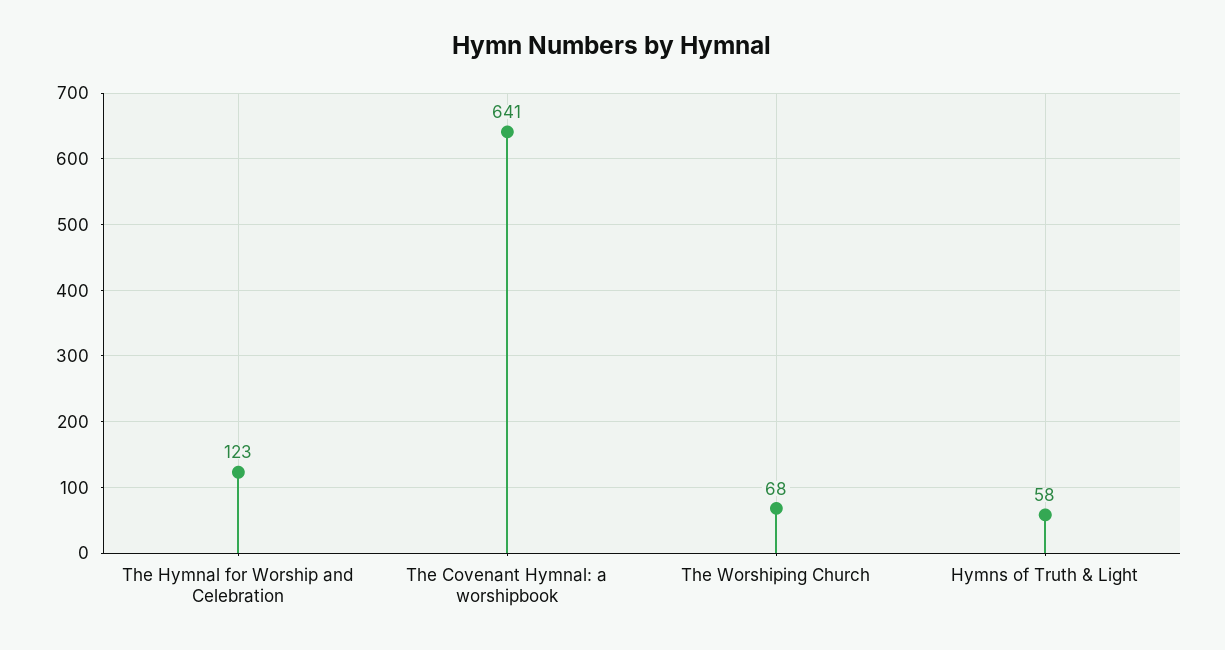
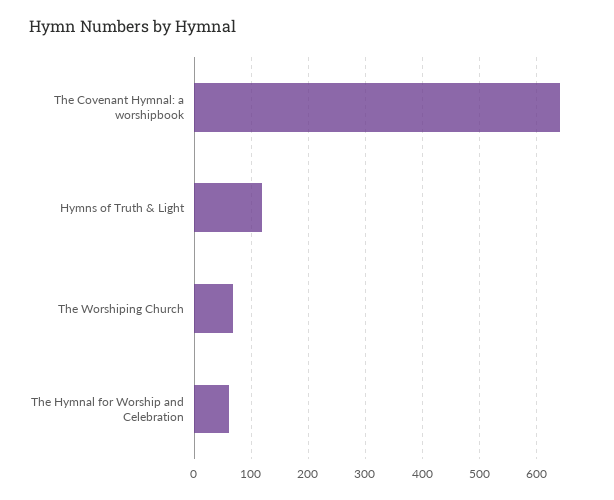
The Hymnal for Worship and Celebration: 123 -> 60
Hymns of Truth & Light: 58 -> 120

